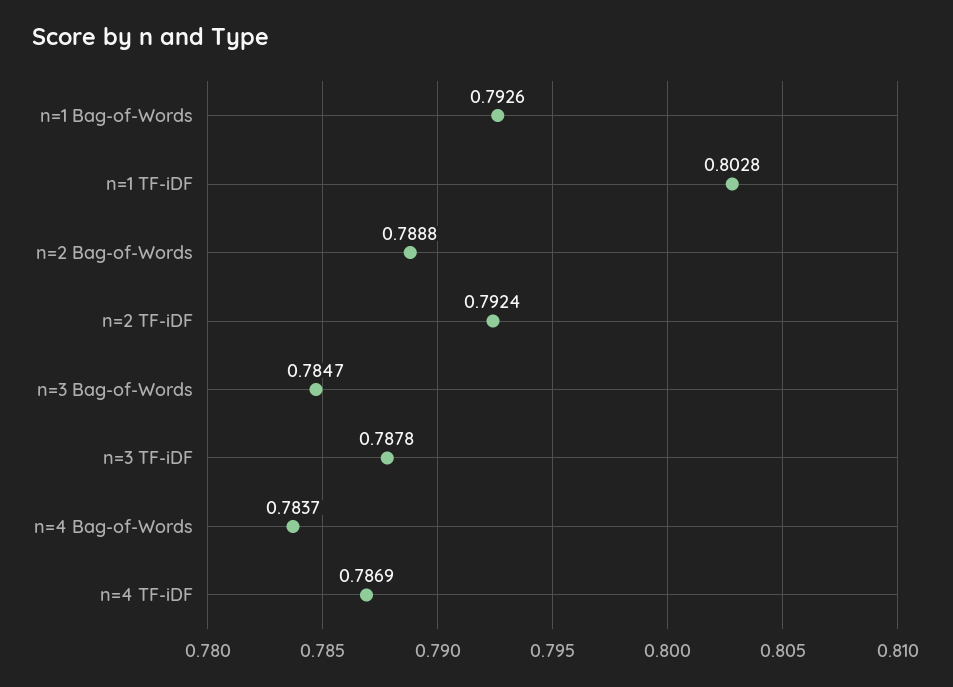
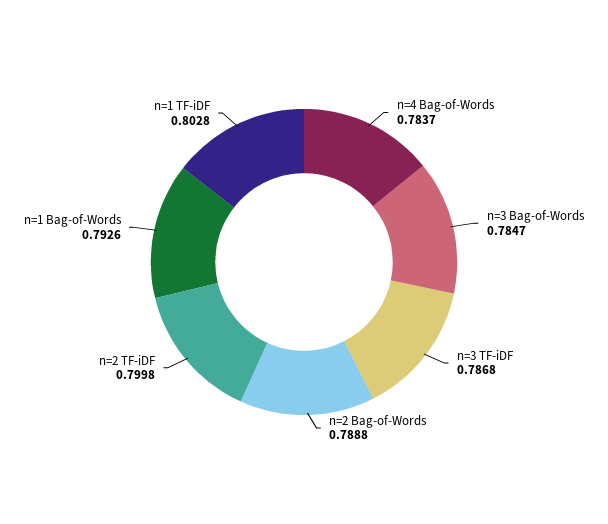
n=2 TF-iDF: 0.7924 -> 0.7998
n=3 TF-iDF: 0.7878 -> 0.7868
n=4 TF-iDF: 0.7869 -> none

